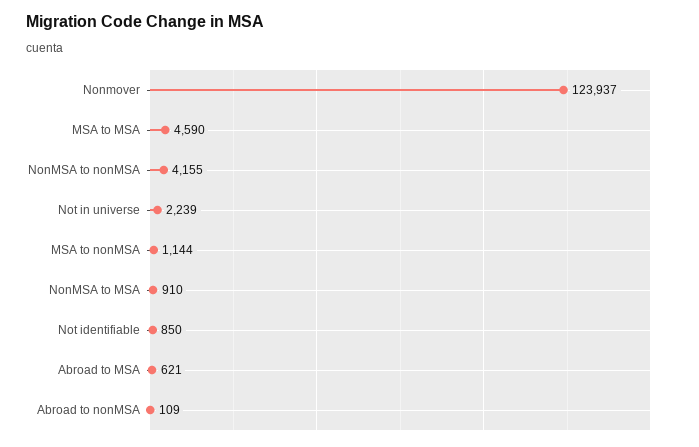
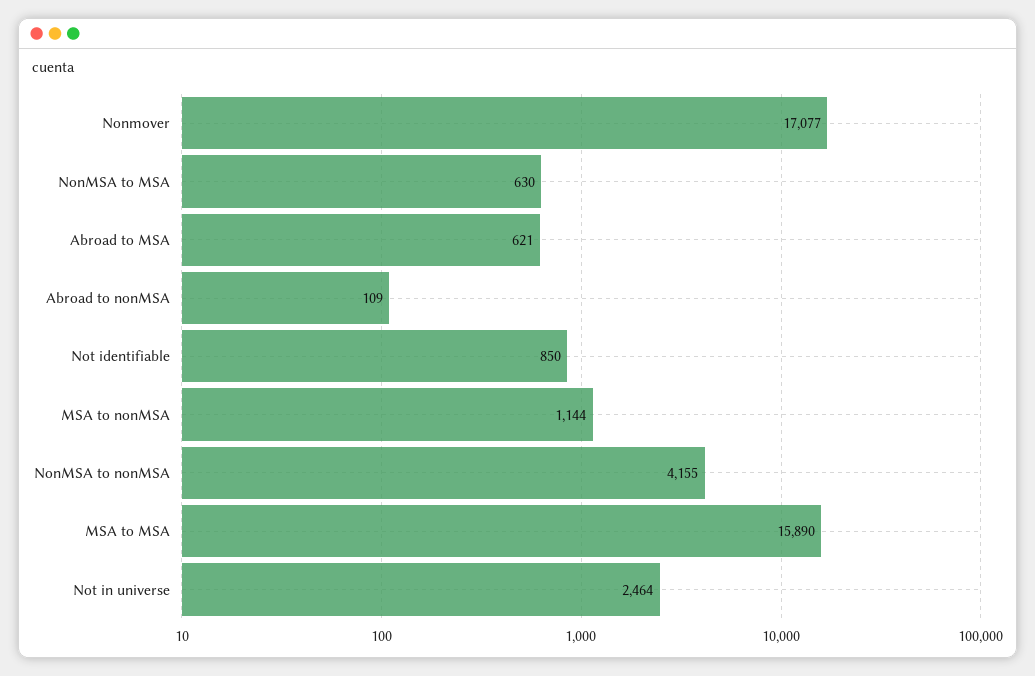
Nonmover: 123937 -> 17077
MSA to MSA: 4590 -> 15890
Not in universe: 2239 -> 2464
NonMSA to MSA: 910 -> 630

